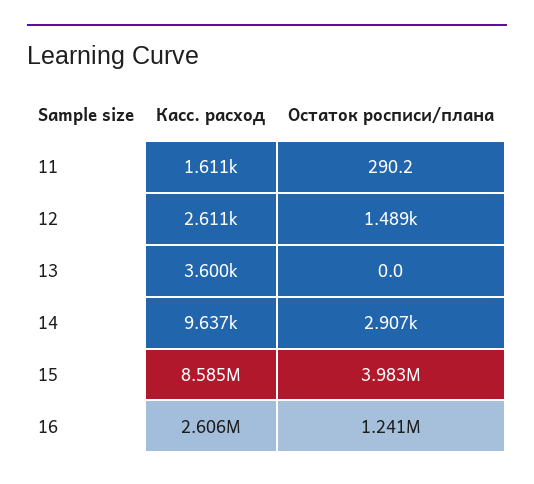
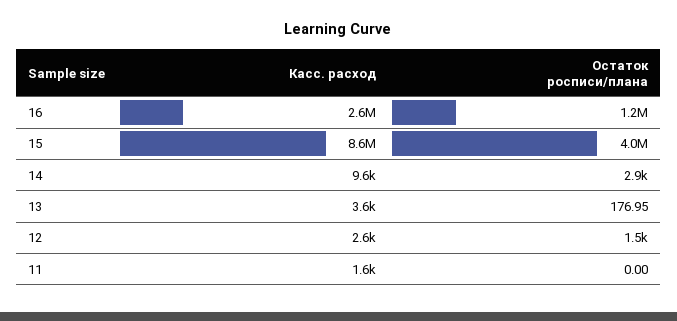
Остаток росписи/плана, 11: 290.2 -> 0
Остаток росписи/плана, 13: 0 -> 176.95

